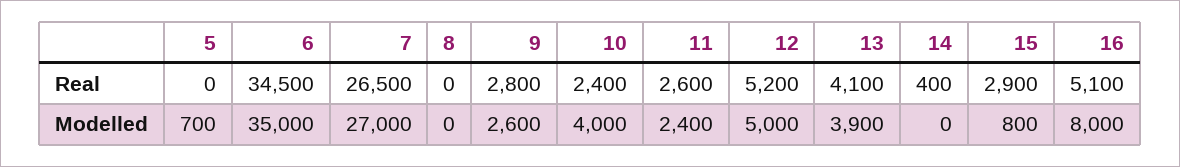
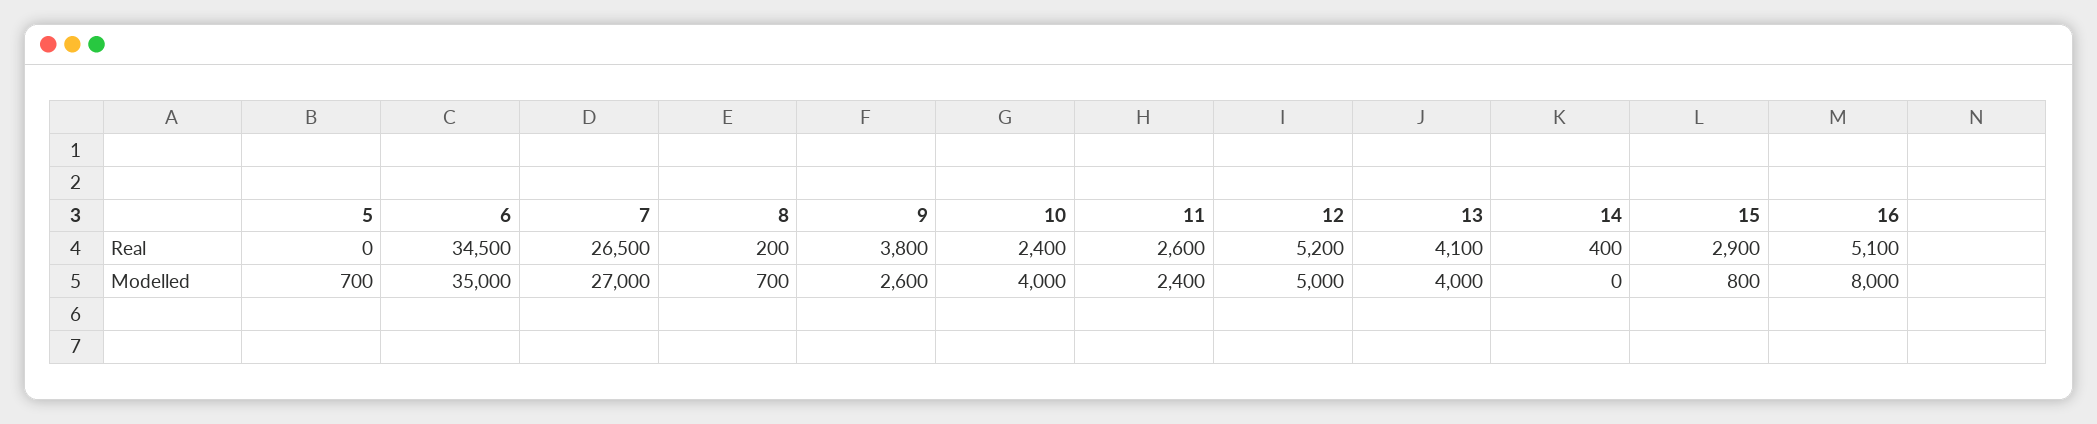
8, Real: 0 -> 200
9, Real: 2800 -> 3800
8, Modelled: 0 -> 700
13, Modelled: 3900 -> 4000

